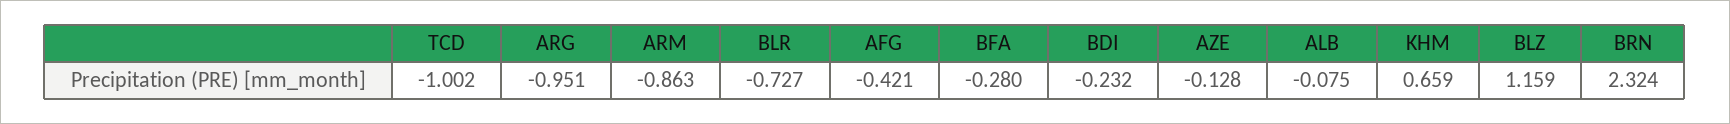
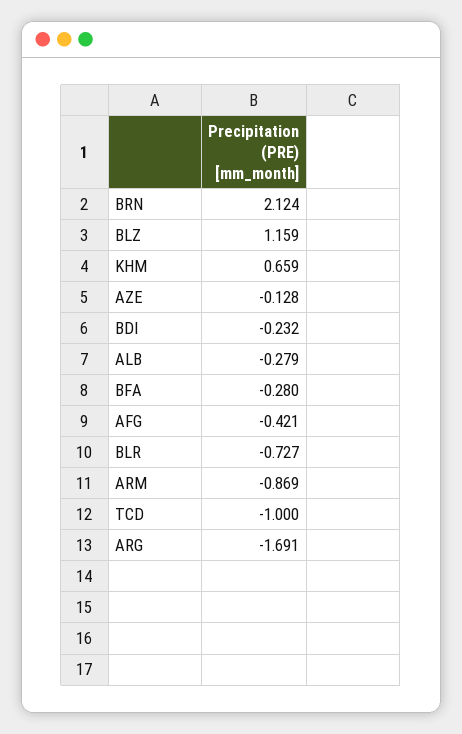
TCD: -1.002 -> -1
ARG: -0.951 -> -1.691
ARM: -0.863 -> -0.869
ALB: -0.075 -> -0.279
BRN: 2.324 -> 2.124

